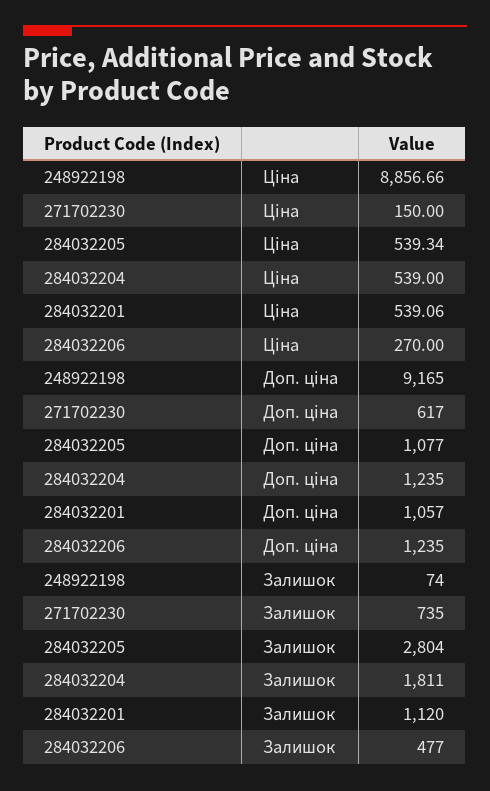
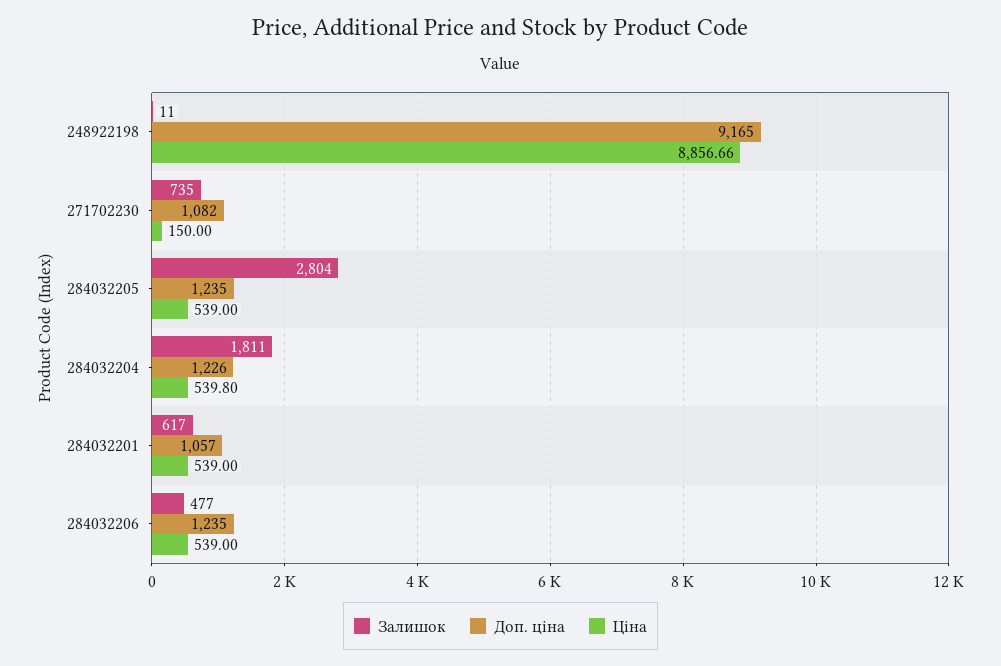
Ціна, 284032205: 539.34 -> 539
Ціна, 284032204: 539 -> 539.8
Ціна, 284032201: 539.06 -> 539
Ціна, 284032206: 270 -> 539
Доп. ціна, 271702230: 617 -> 1082
Доп. ціна, 284032205: 1077 -> 1235
Доп. ціна, 284032204: 1235 -> 1226
Залишок, 248922198: 74 -> 11
Залишок, 284032201: 1120 -> 617

